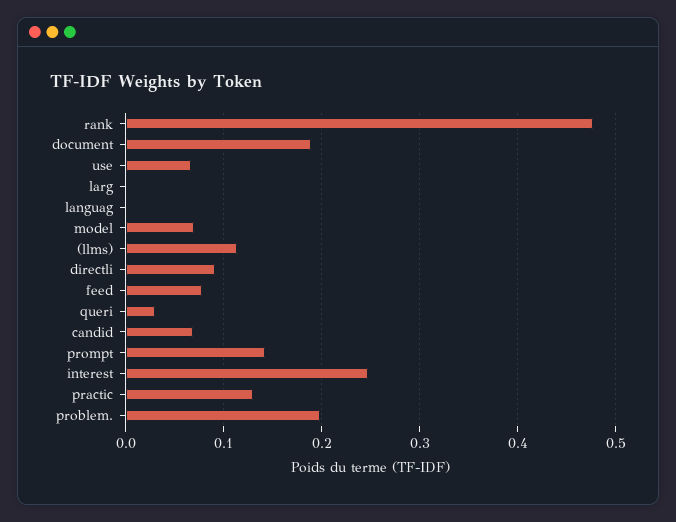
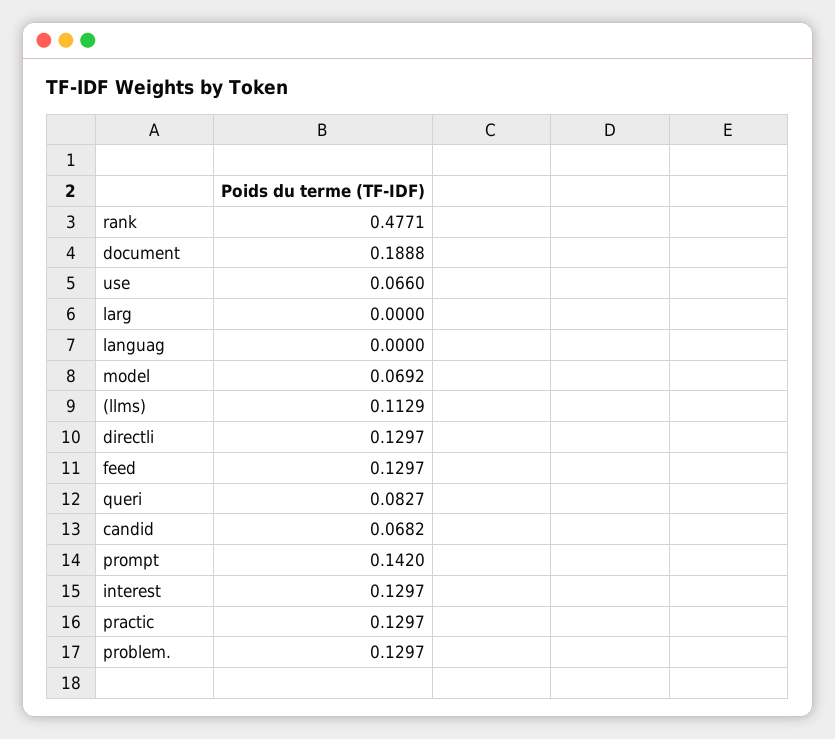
directli: 0.09 -> 0.1297
feed: 0.08 -> 0.1297
queri: 0.03 -> 0.0827
interest: 0.25 -> 0.1297
problem.: 0.2 -> 0.1297

